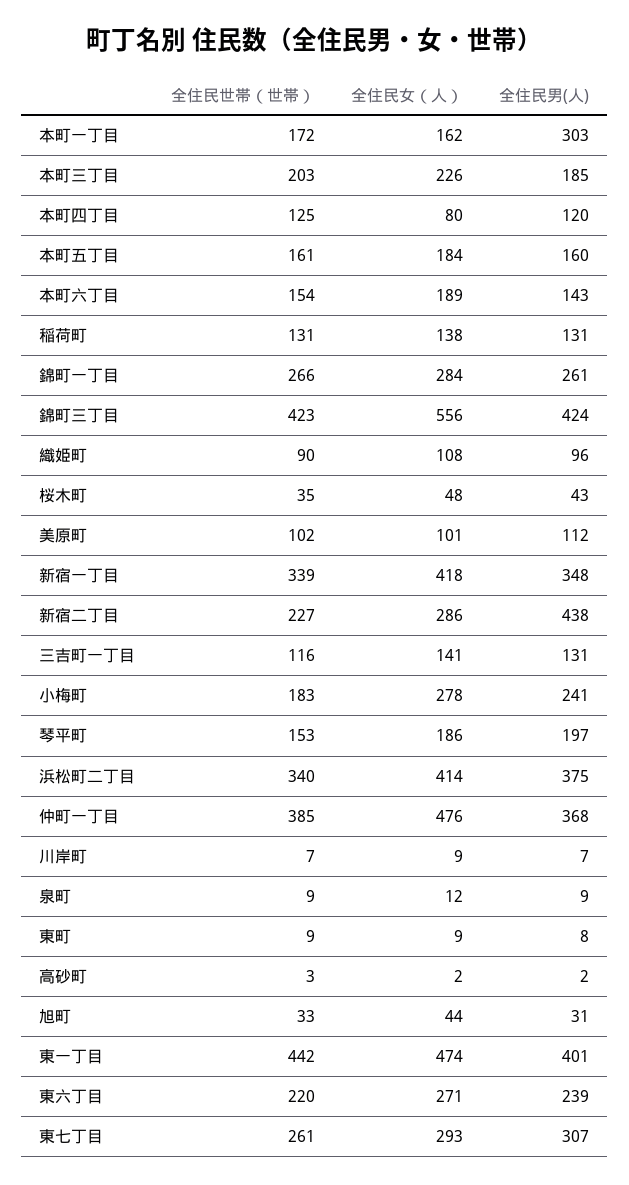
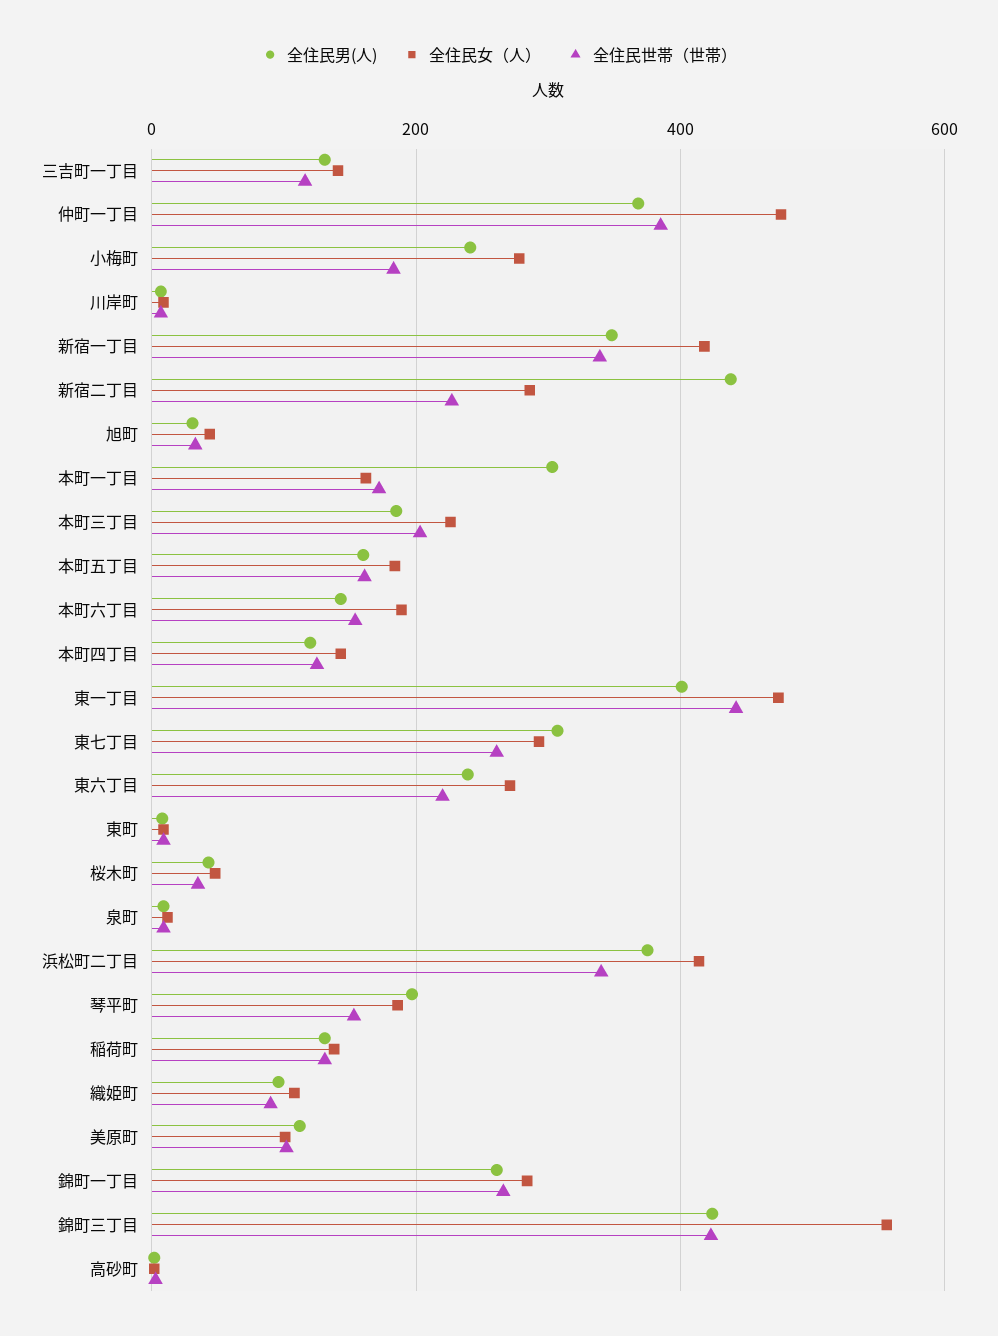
全住民女（人）, 本町四丁目: 80 -> 140

